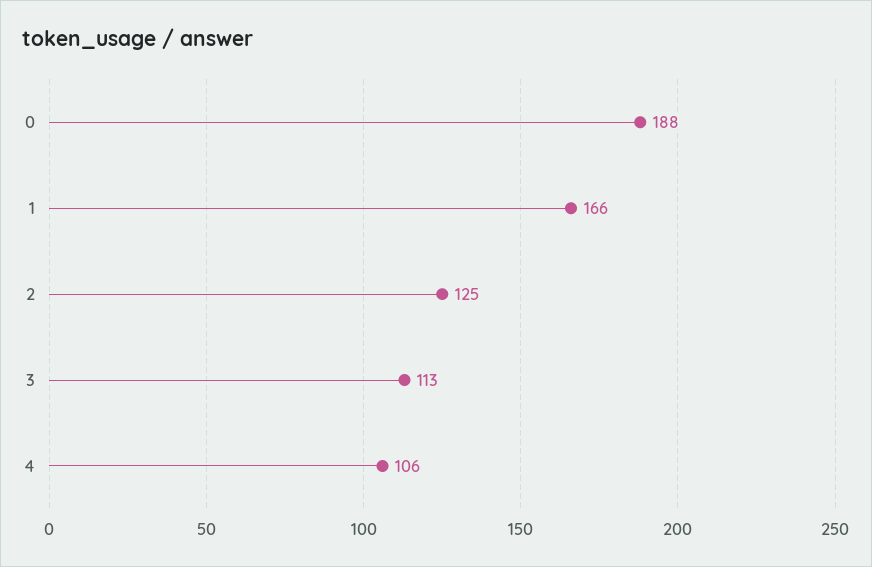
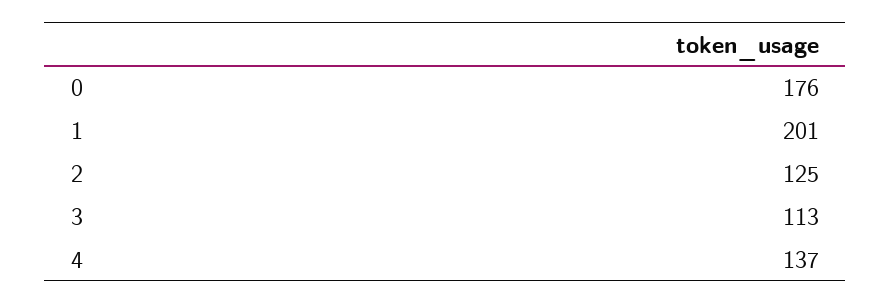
0: 188 -> 176
1: 166 -> 201
4: 106 -> 137

